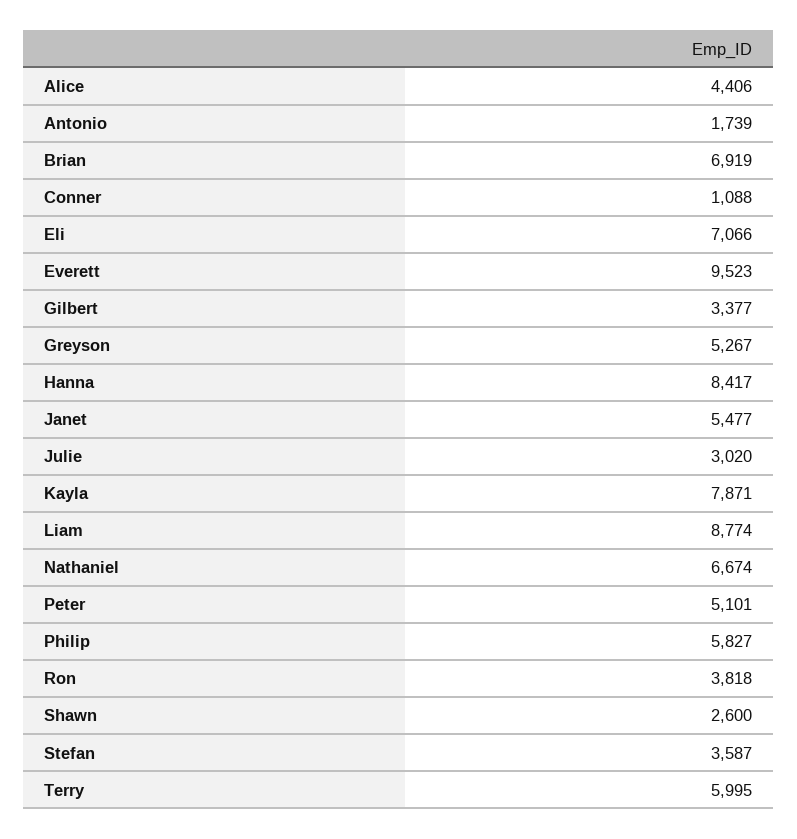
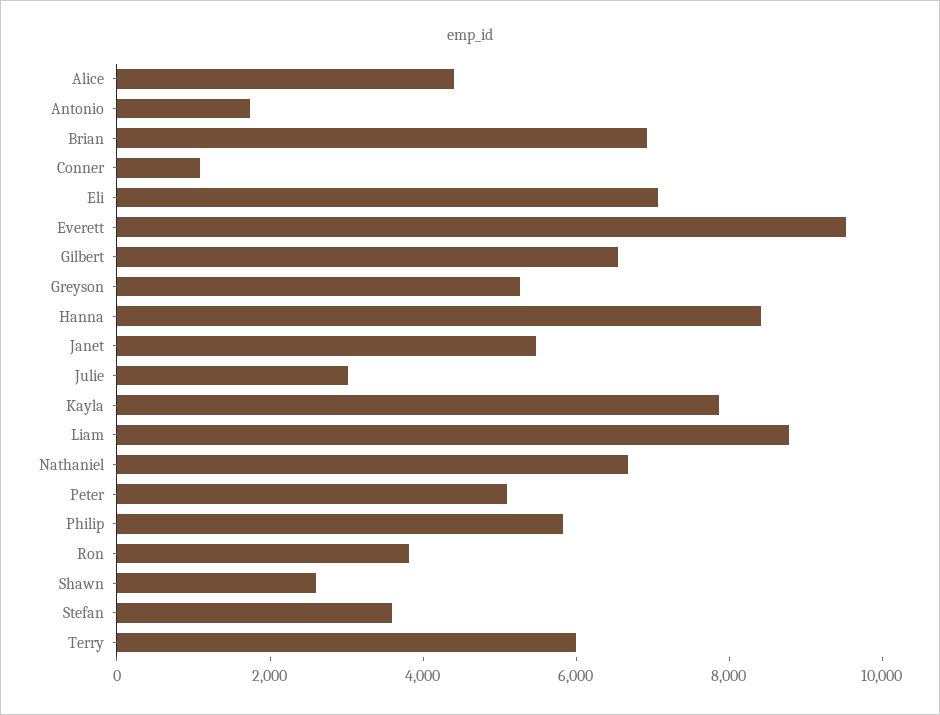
Gilbert: 3377 -> 6500

